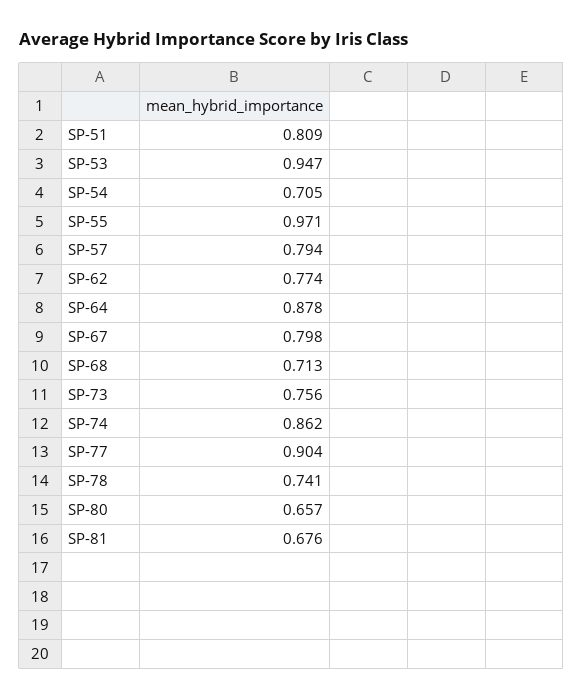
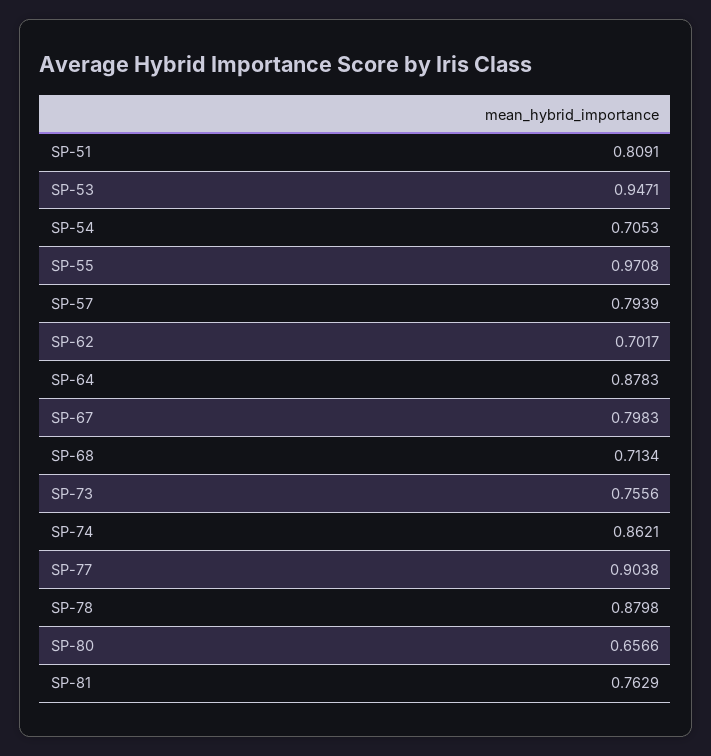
SP-62: 0.774 -> 0.7017
SP-78: 0.741 -> 0.8798
SP-81: 0.676 -> 0.7629

